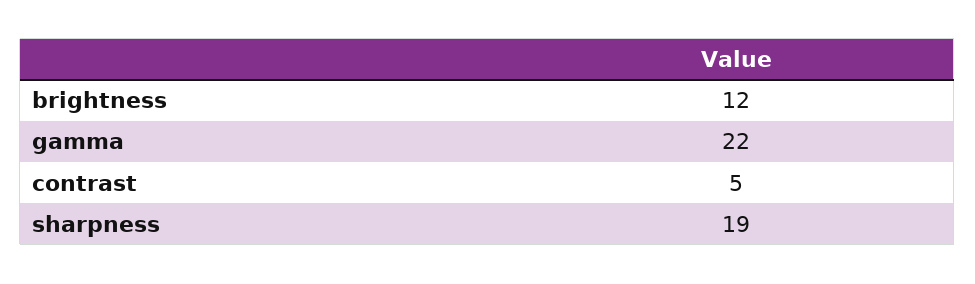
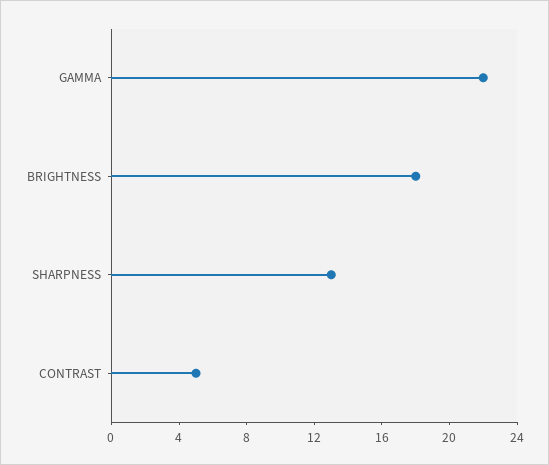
brightness: 12 -> 18
sharpness: 19 -> 13

